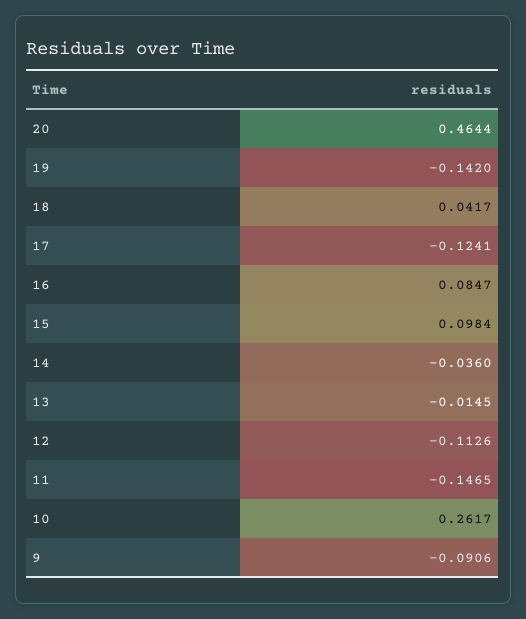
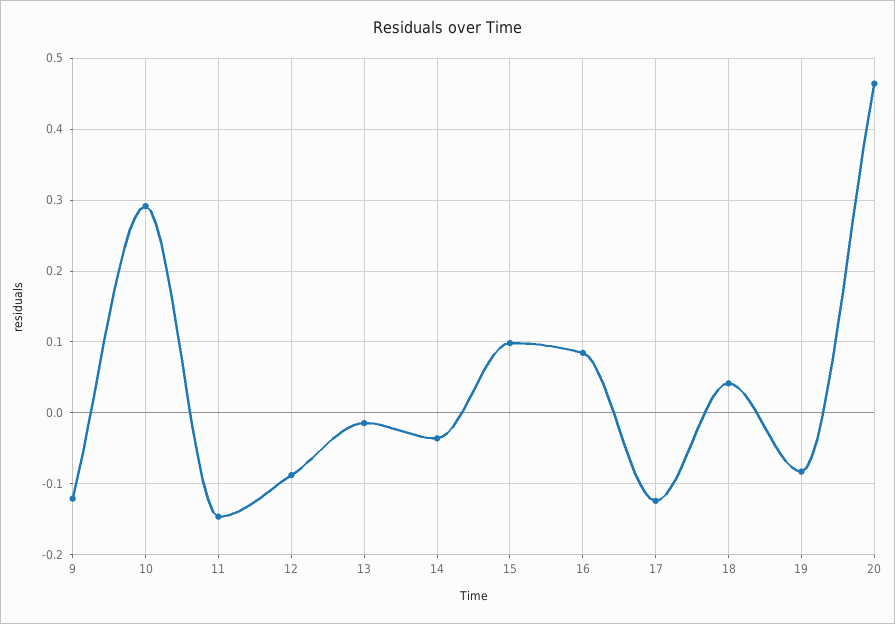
19: -0.142 -> -0.08
12: -0.1126 -> -0.09
10: 0.2617 -> 0.29
9: -0.0906 -> -0.12

